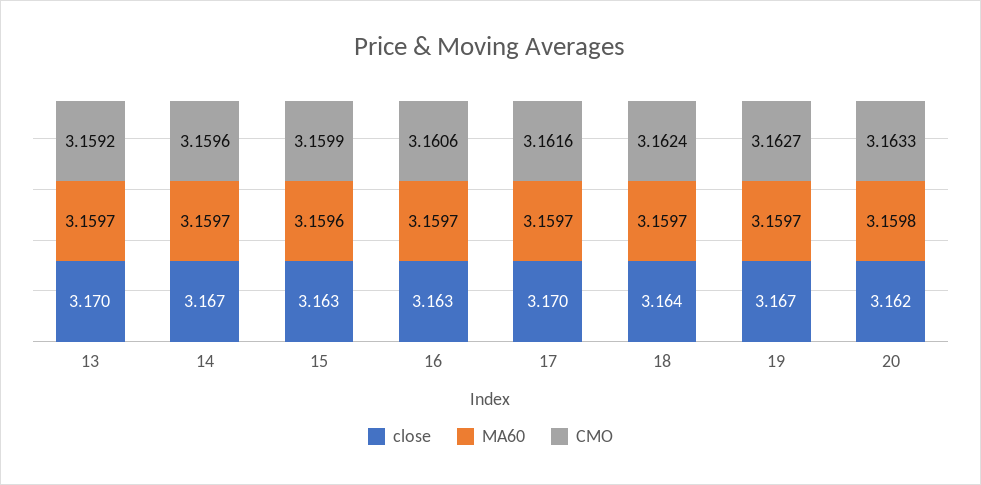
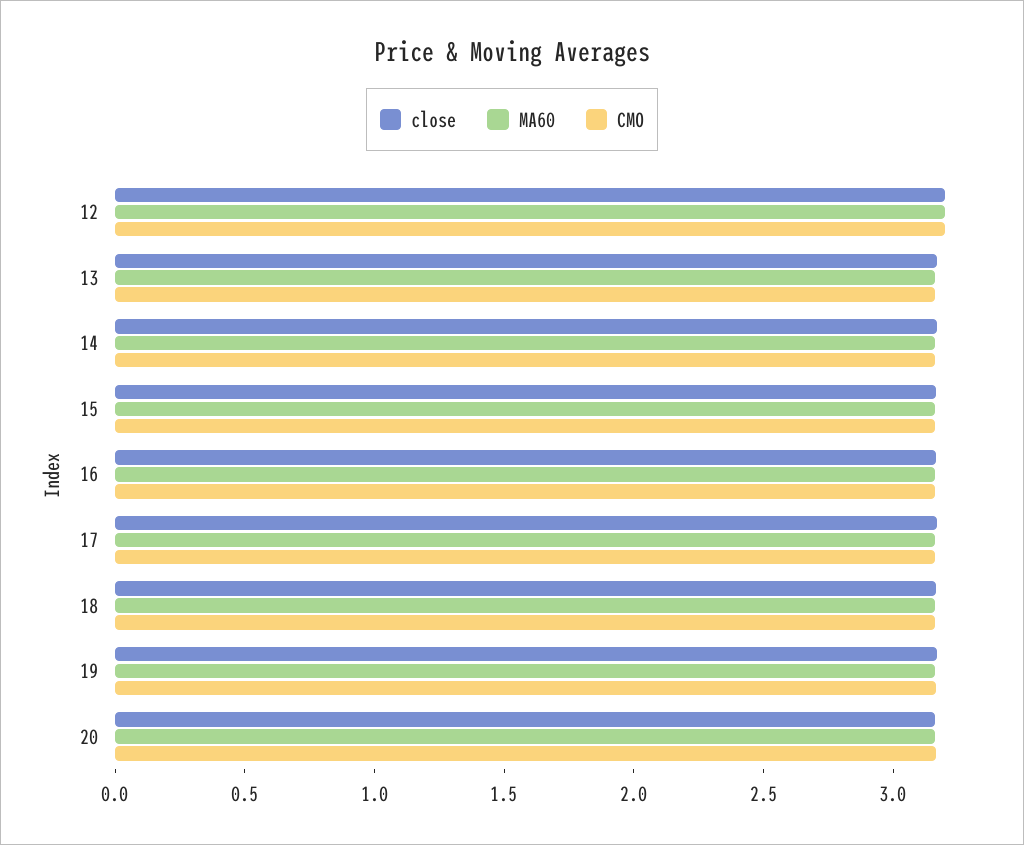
close, 12: none -> 3.2
MA60, 12: none -> 3.2
CMO, 12: none -> 3.2

